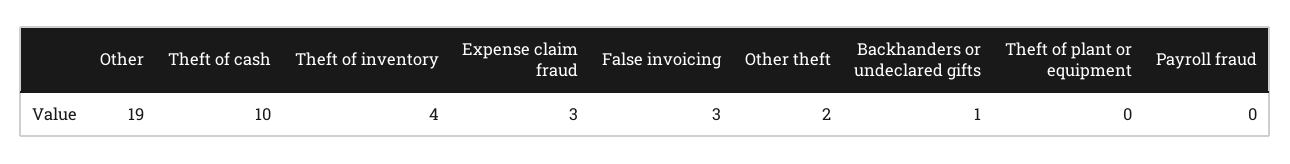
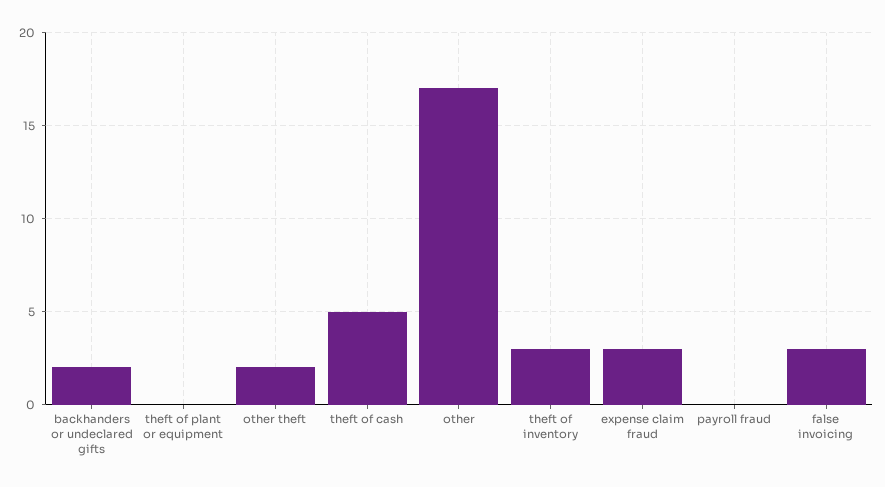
Other: 19 -> 17
Theft of cash: 10 -> 5
Theft of inventory: 4 -> 3
Backhanders or undeclared gifts: 1 -> 2

